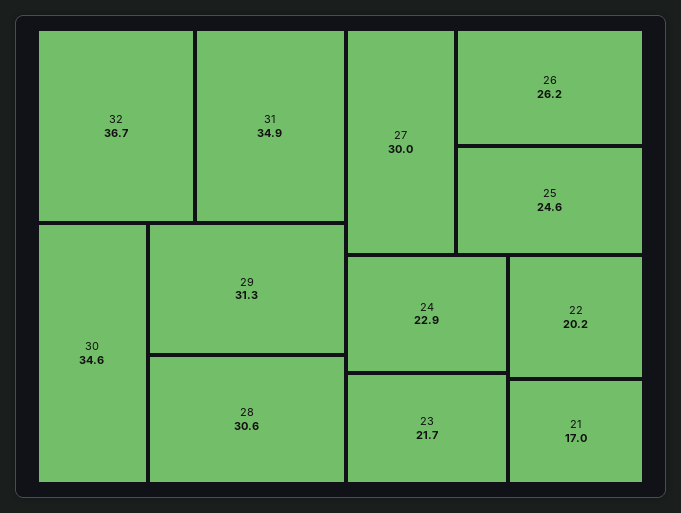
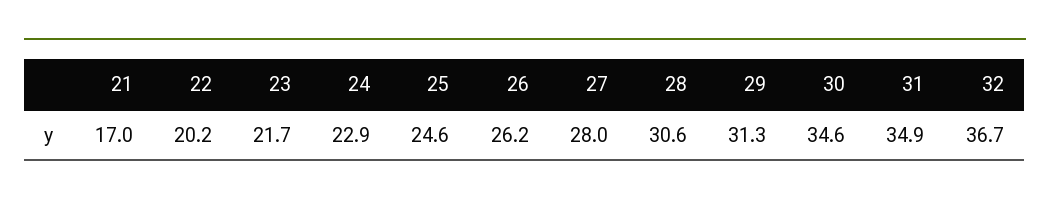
27: 30 -> 28

